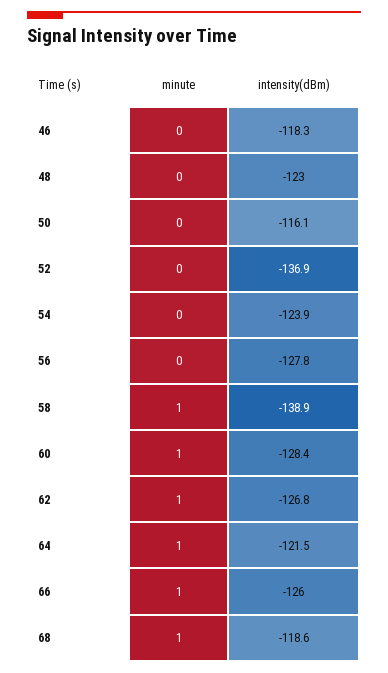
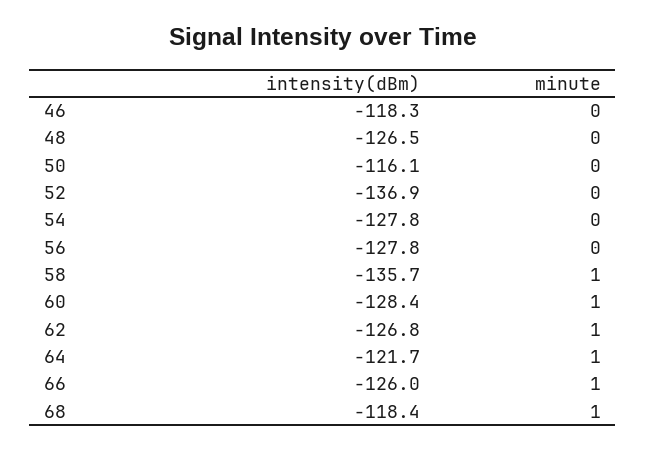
intensity(dBm), 48: -123 -> -126.5
intensity(dBm), 54: -123.9 -> -127.8
intensity(dBm), 58: -138.9 -> -135.7
intensity(dBm), 64: -121.5 -> -121.7
intensity(dBm), 68: -118.6 -> -118.4

